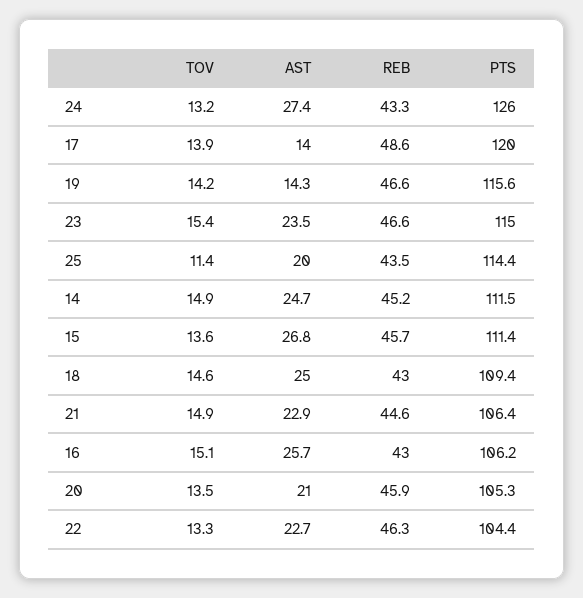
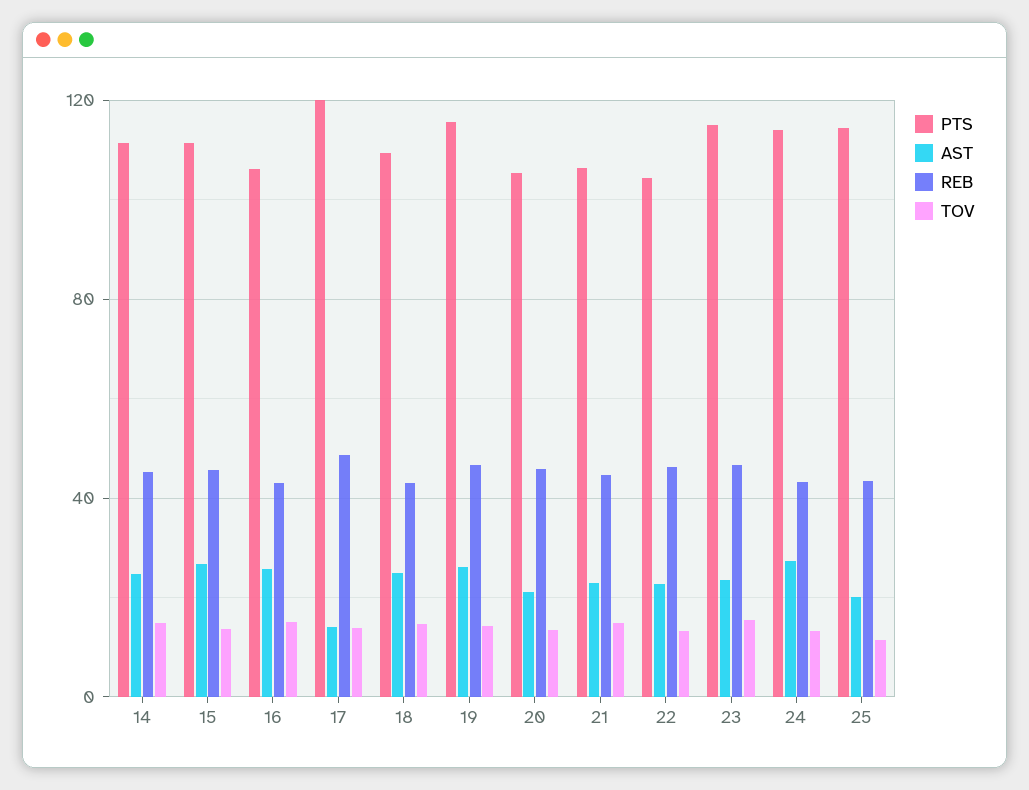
PTS, 24: 126 -> 115
AST, 19: 14.3 -> 25

